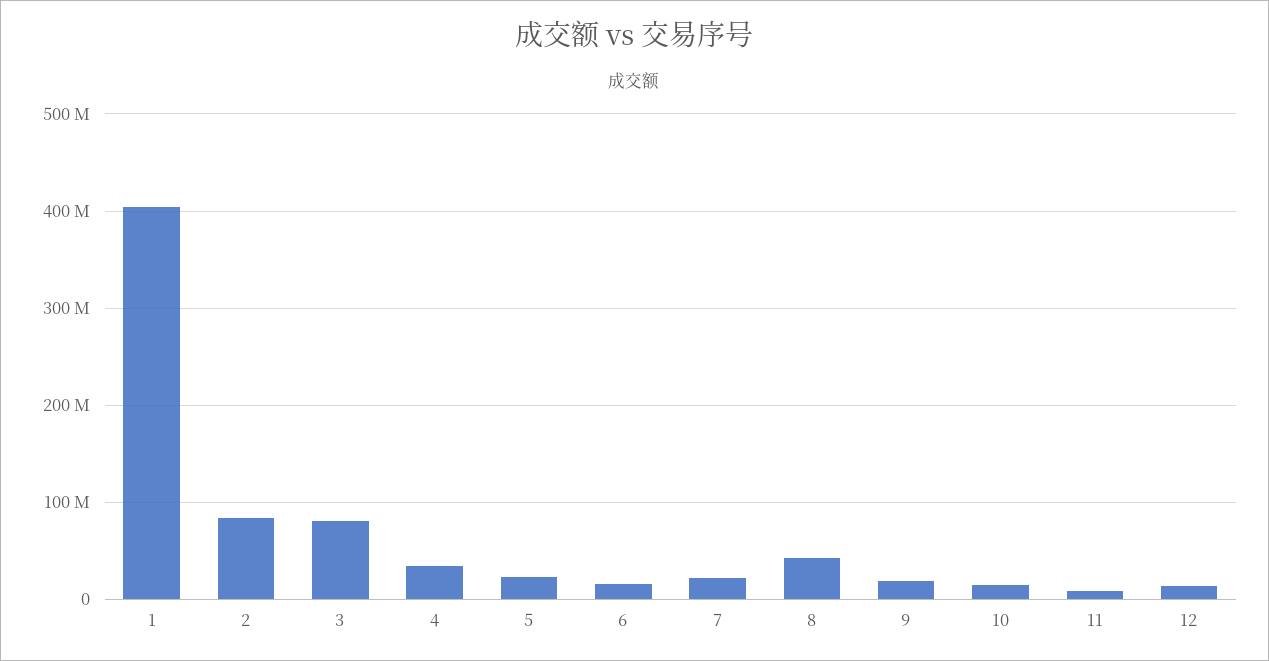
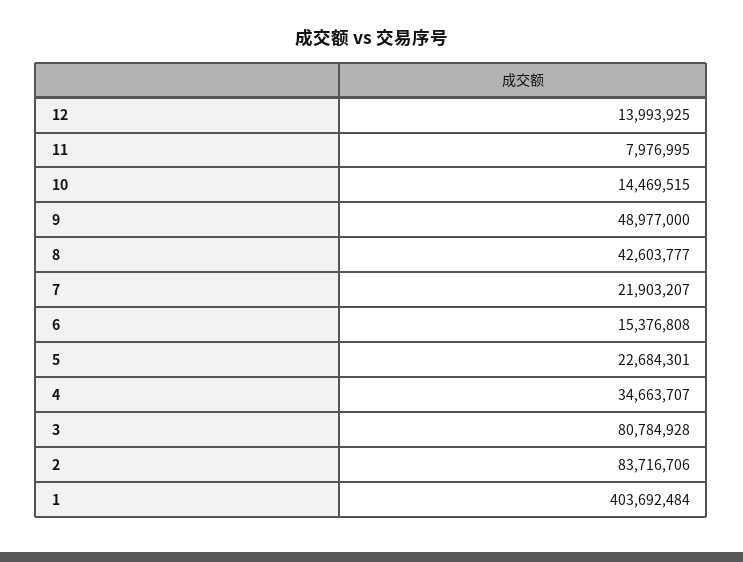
9: 20000000 -> 48977000

